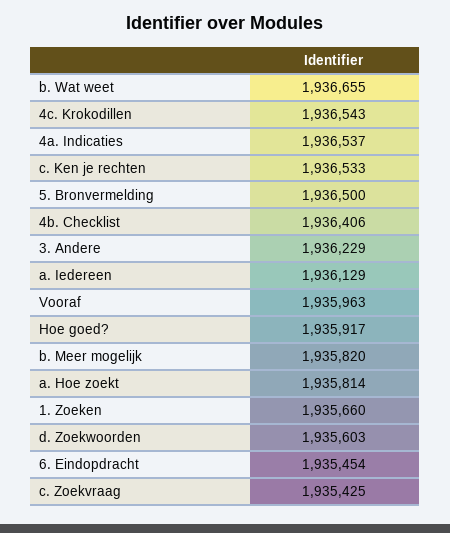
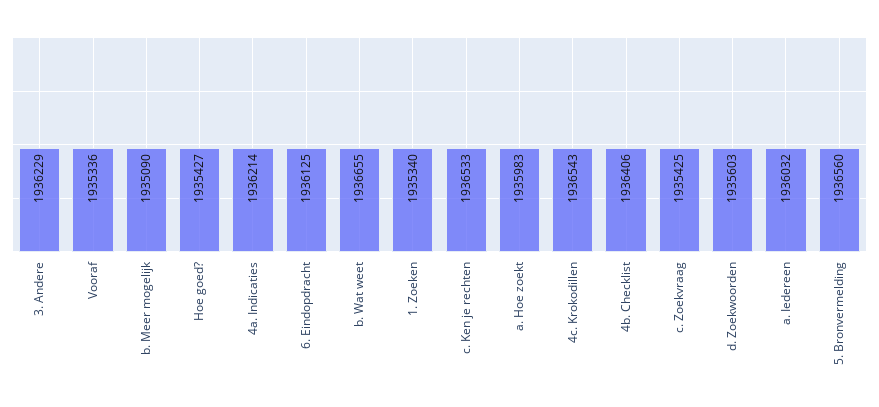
4a. Indicaties: 1936537 -> 1936214
5. Bronvermelding: 1936500 -> 1936560
a. Iedereen: 1936129 -> 1936032
Vooraf: 1935963 -> 1935336
Hoe goed?: 1935917 -> 1935427
b. Meer mogelijk: 1935820 -> 1935090
a. Hoe zoekt: 1935814 -> 1935983
1. Zoeken: 1935660 -> 1935340
6. Eindopdracht: 1935454 -> 1936125

